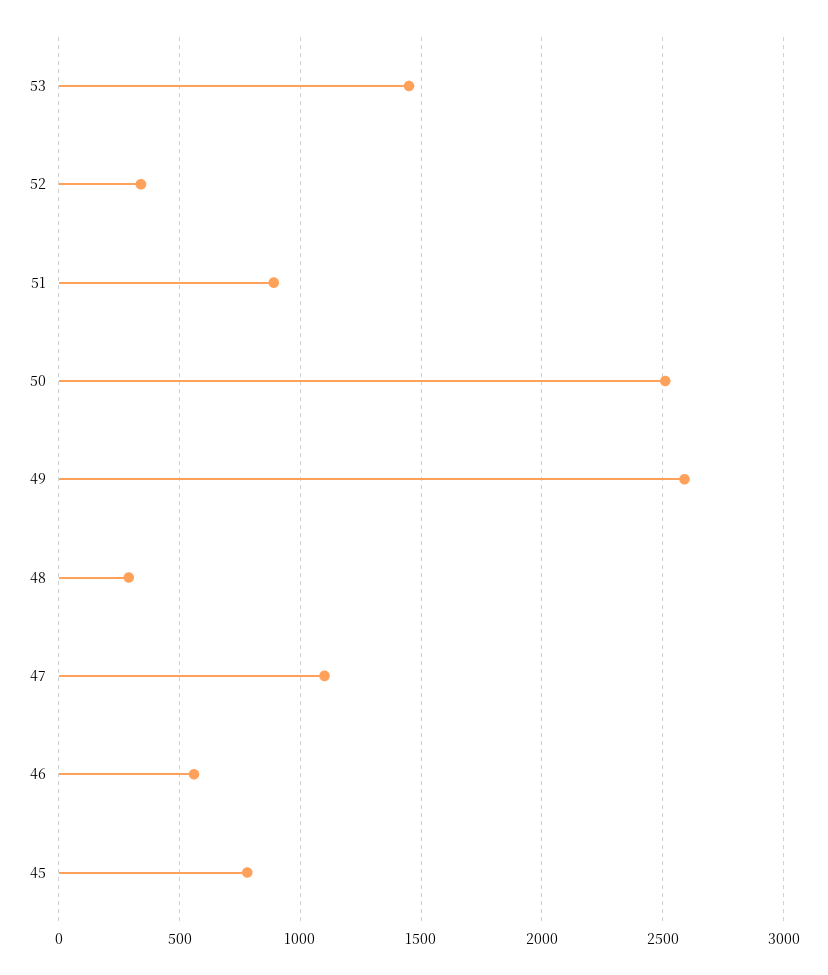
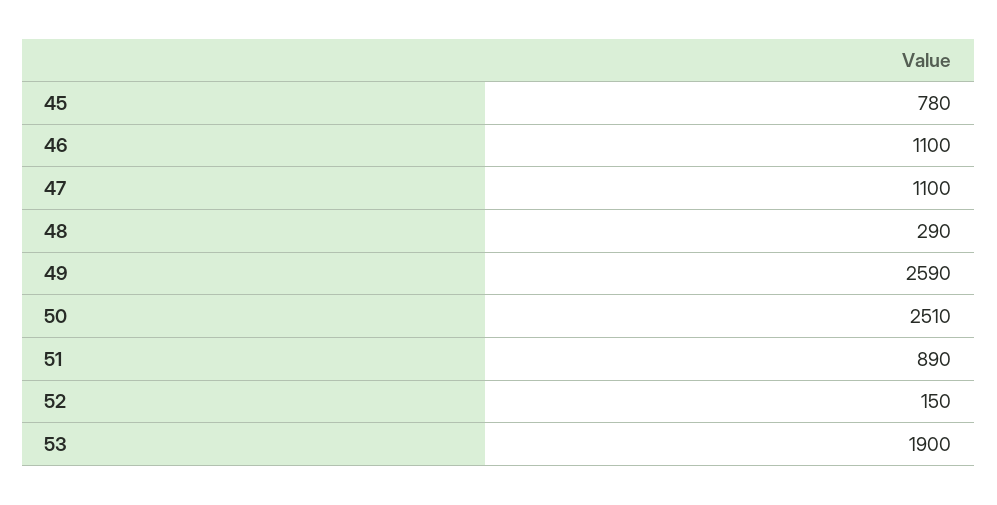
53: 1450 -> 1900
52: 350 -> 150
46: 550 -> 1100

